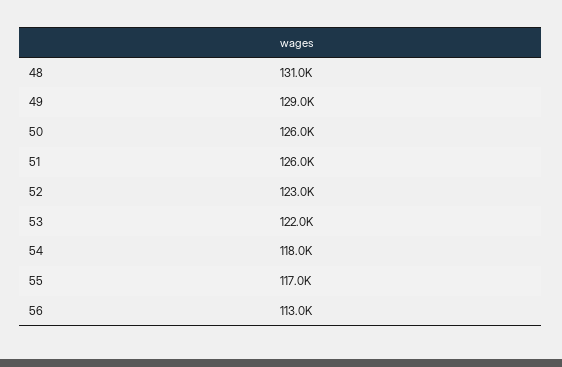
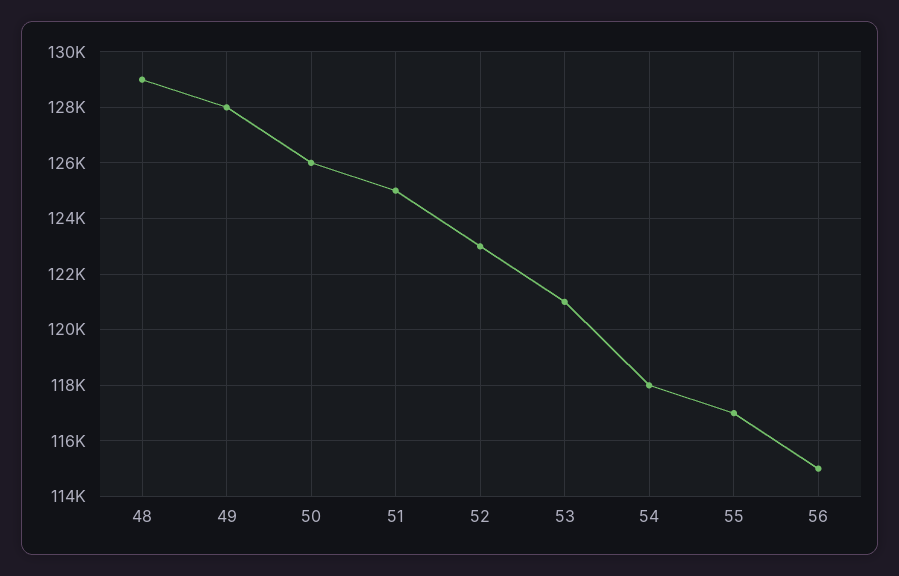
48: 131000 -> 129000
49: 129000 -> 128000
51: 126000 -> 125000
53: 122000 -> 121000
56: 113000 -> 115000

